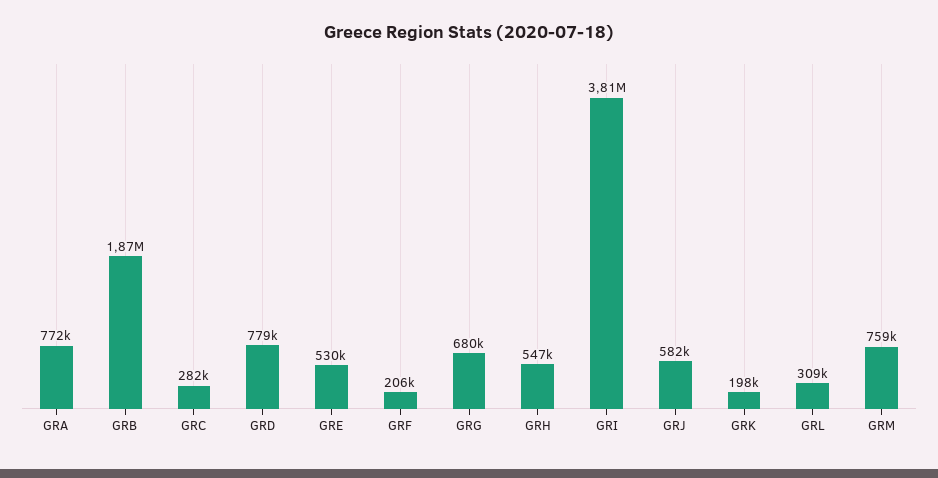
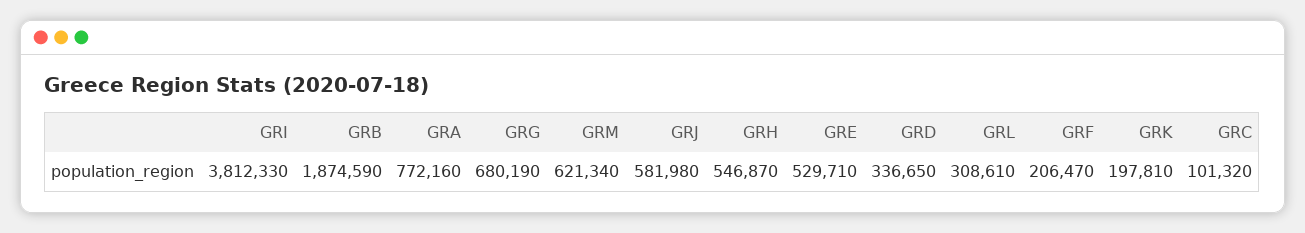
GRC: 282000 -> 101320
GRD: 779000 -> 336650
GRM: 759000 -> 621340

